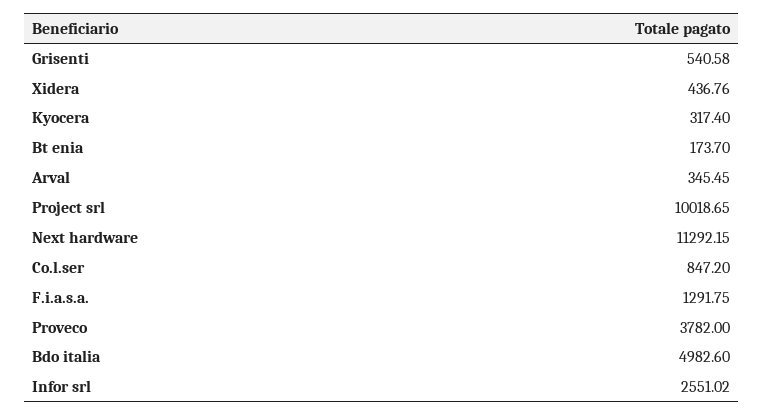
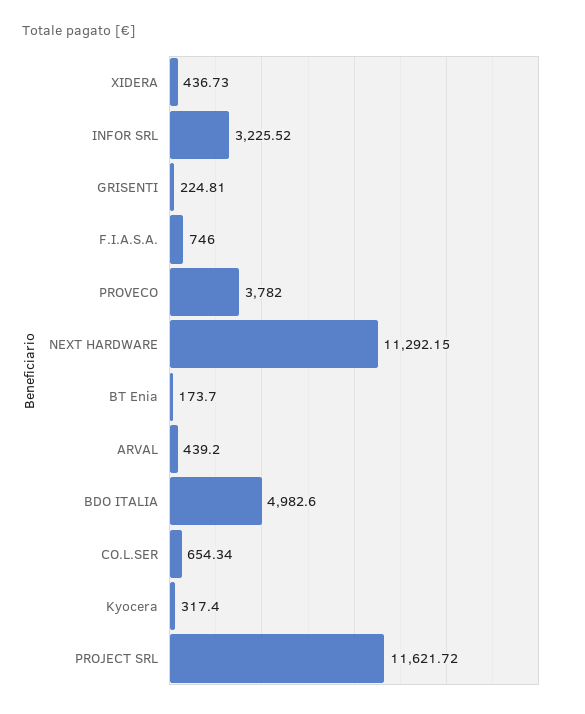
Grisenti: 540.58 -> 224.81
Xidera: 436.76 -> 436.73
Arval: 345.45 -> 439.2
Project srl: 10018.65 -> 11621.72
Co.l.ser: 847.2 -> 654.34
F.i.a.s.a.: 1291.75 -> 746
Infor srl: 2551.02 -> 3225.52

